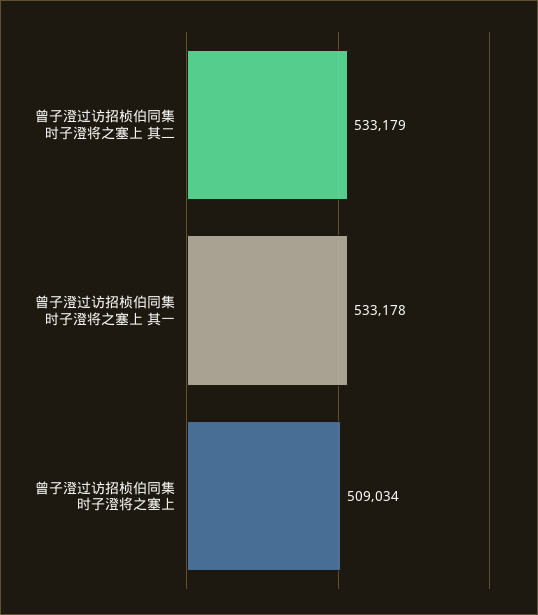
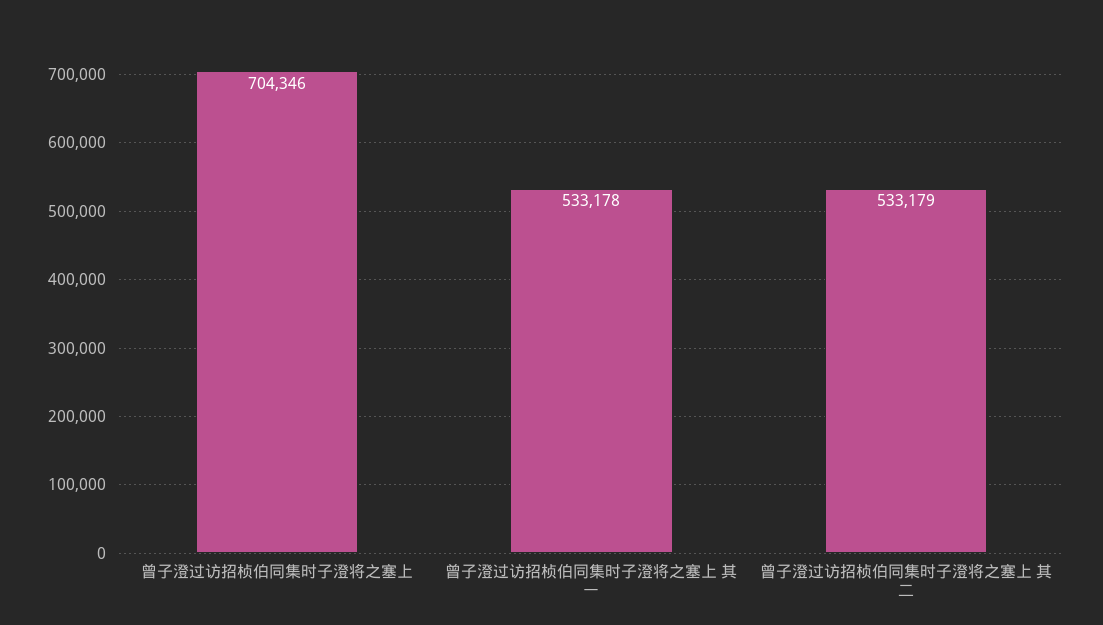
曾子澄过访招桢伯同集时子澄将之塞上: 509034 -> 704346

